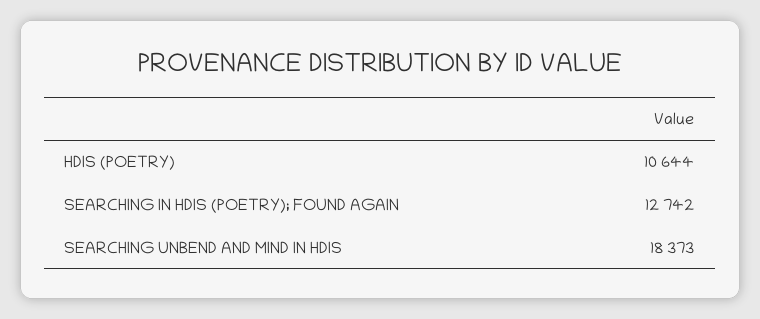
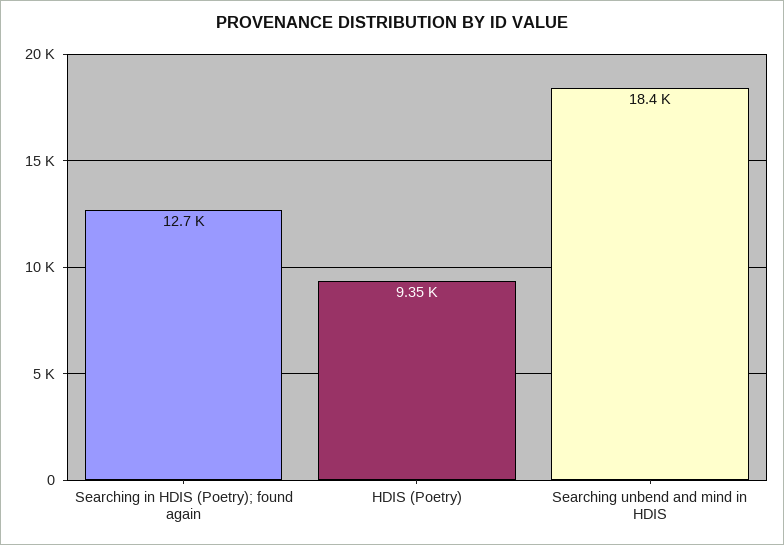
HDIS (POETRY): 10644 -> 9350

